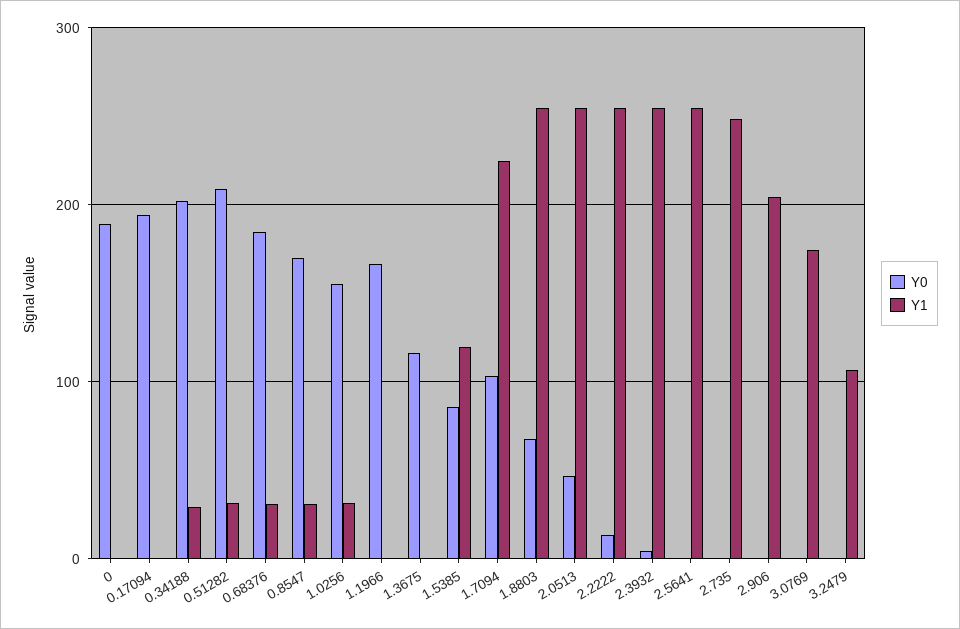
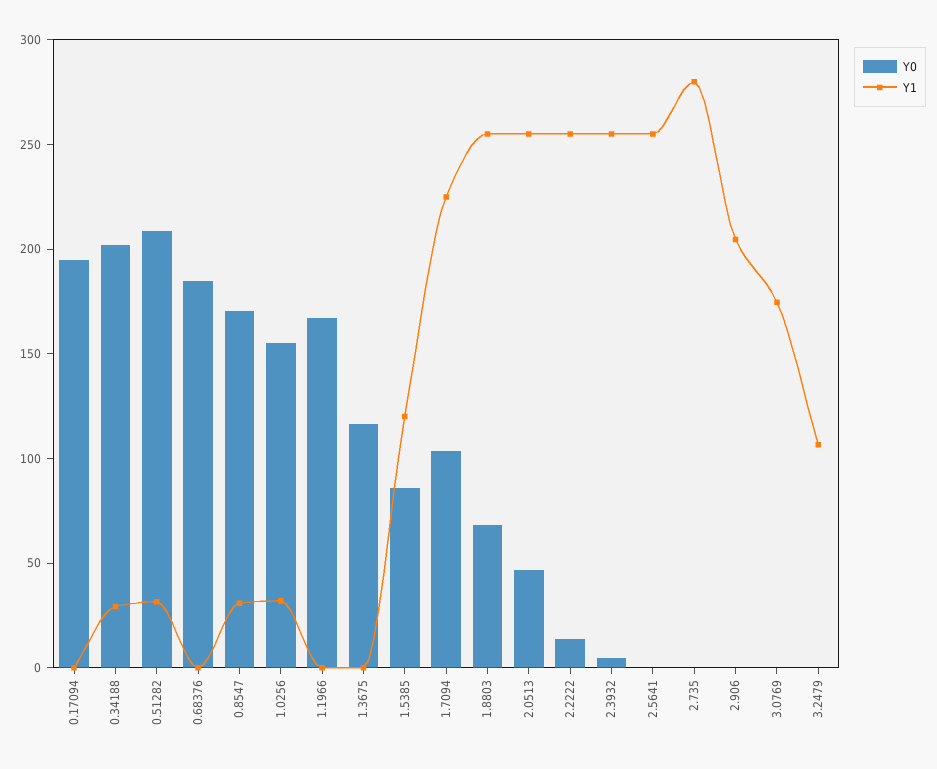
Y0, 0: 190 -> none
Y1, 0: 0 -> none
Y1, 0.68376: 30 -> 0
Y1, 2.735: 250 -> 280

